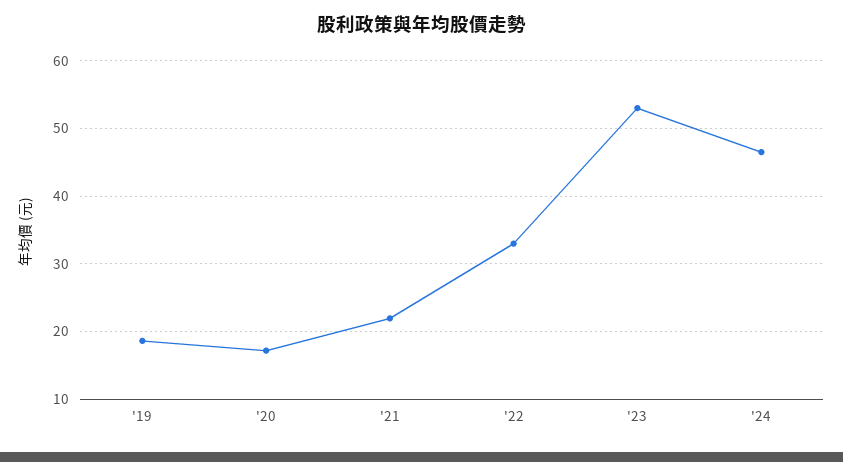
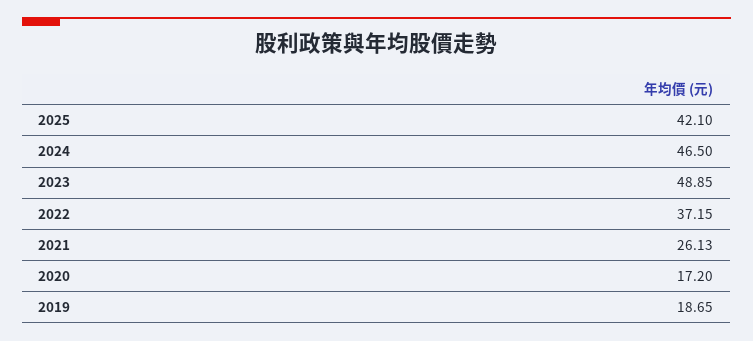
'21: 22 -> 26.13
'22: 33 -> 37.15
'23: 53 -> 48.85
2025: none -> 42.1

